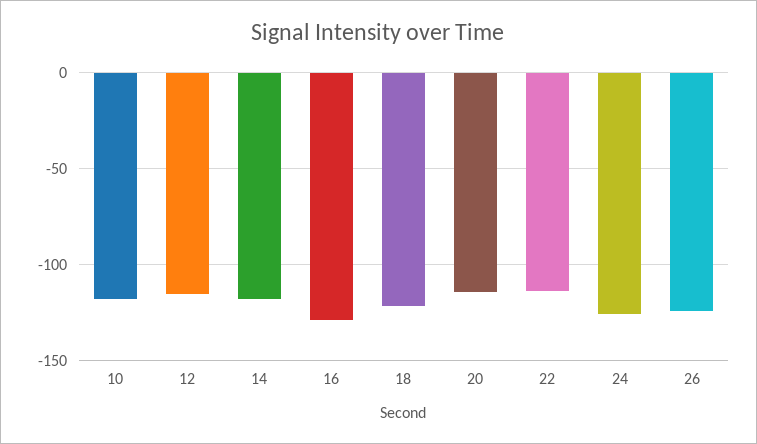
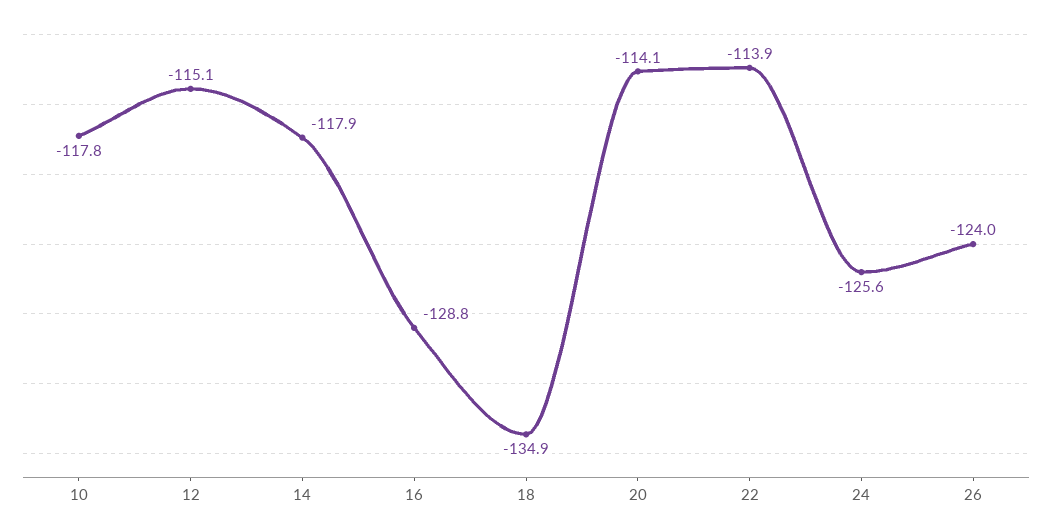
18: -120 -> -134.9

